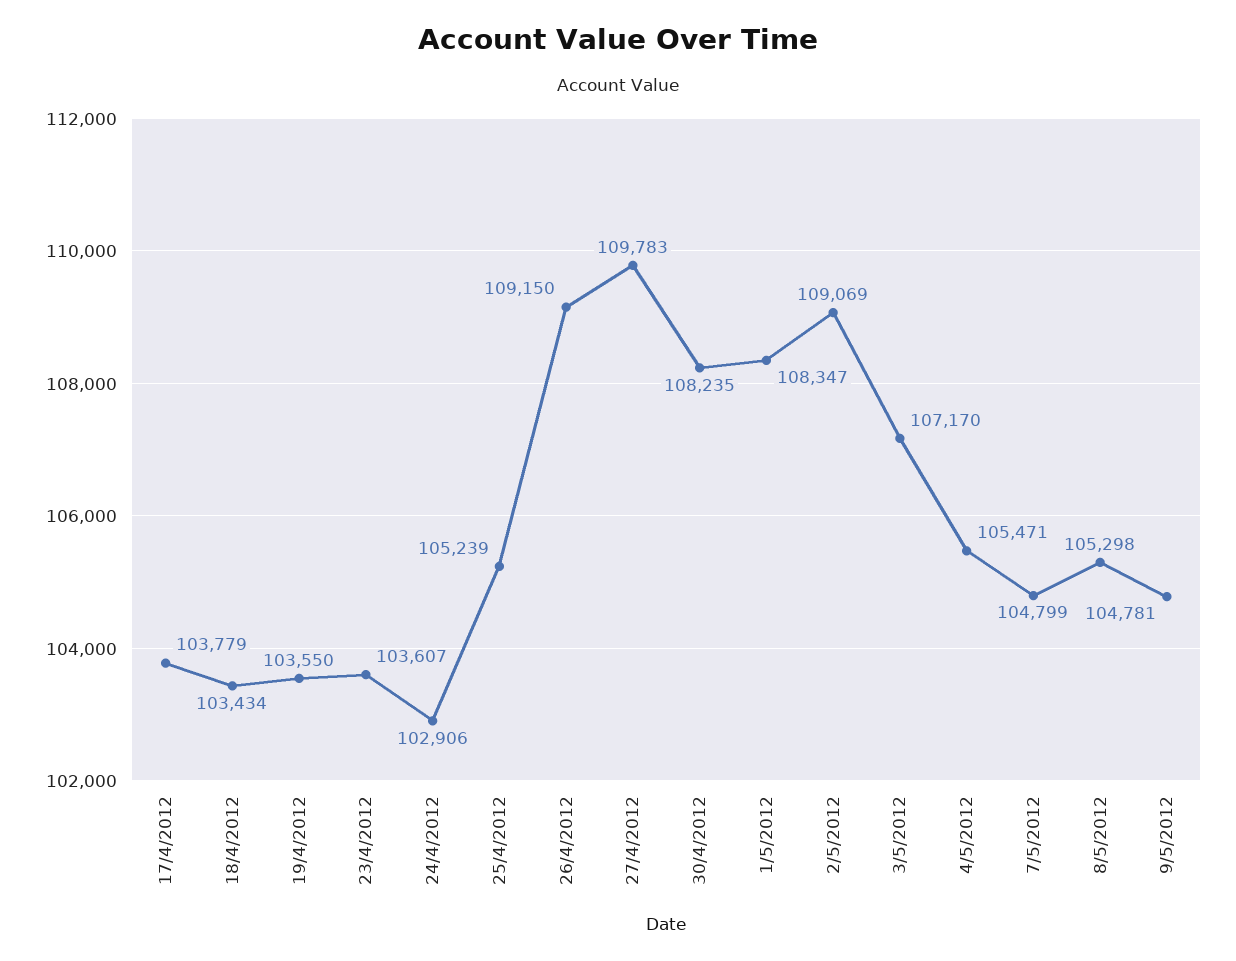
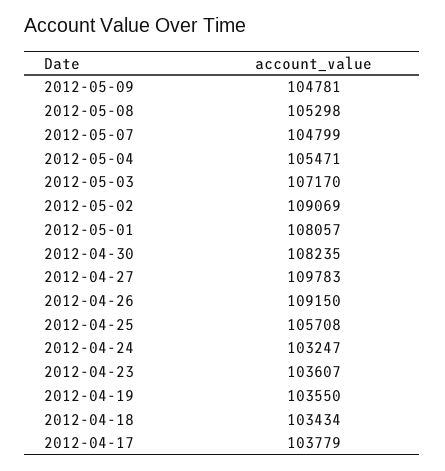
24/4/2012: 102906 -> 103247
25/4/2012: 105239 -> 105708
1/5/2012: 108347 -> 108057

